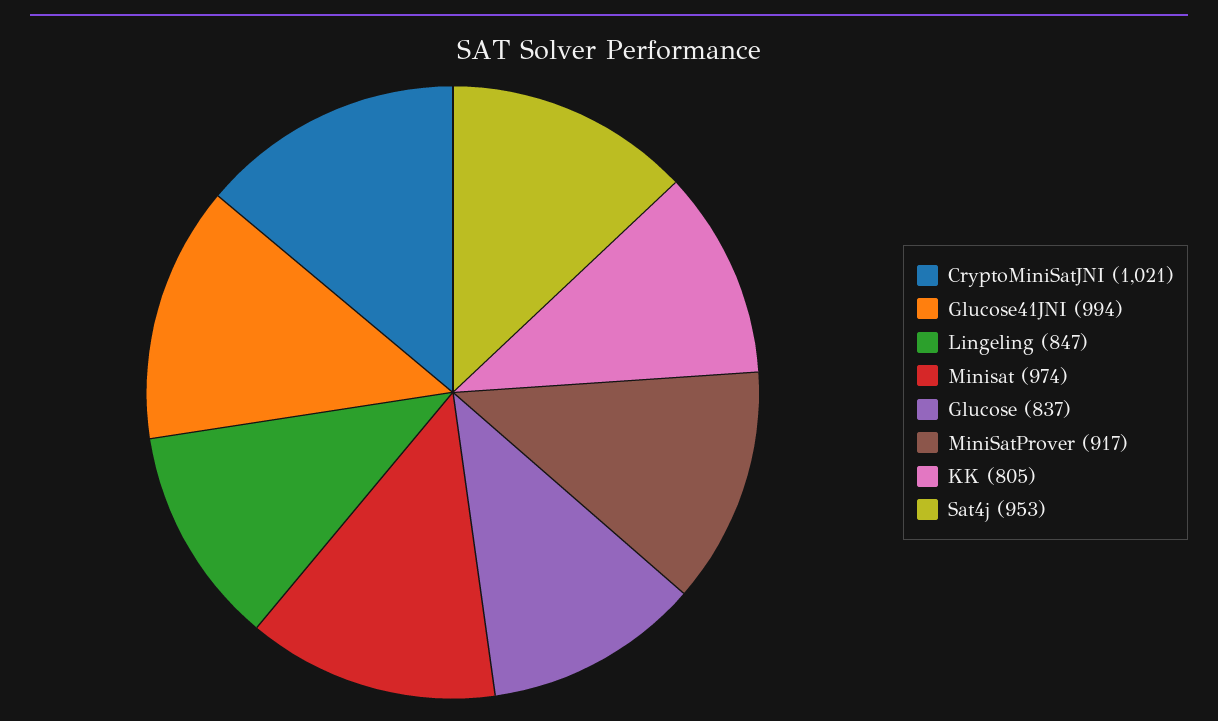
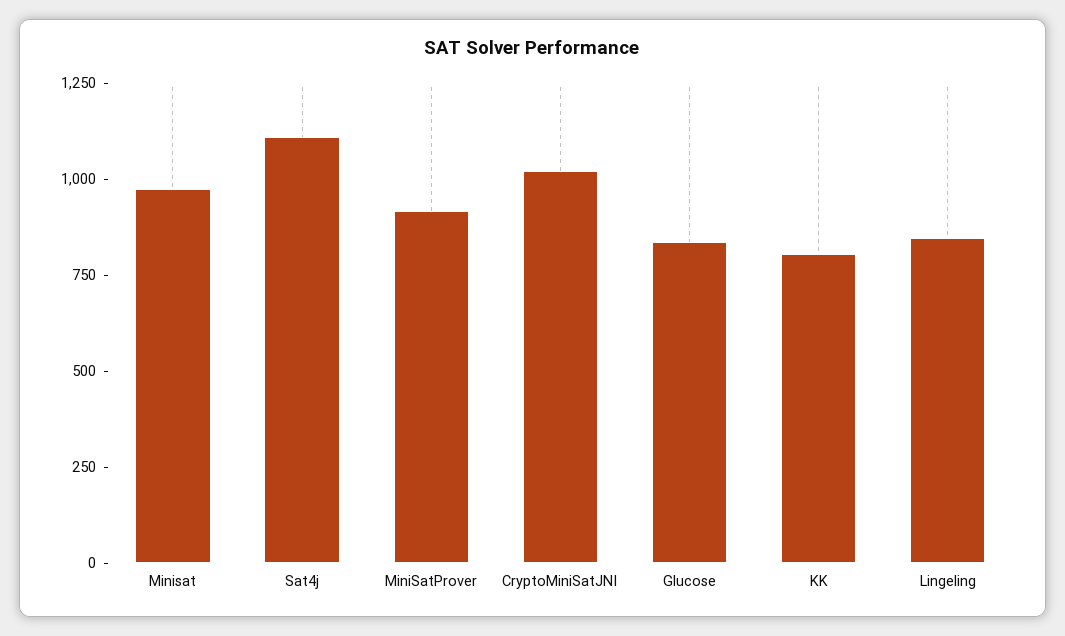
Glucose41JNI: 994 -> none
Sat4j: 953 -> 1100

